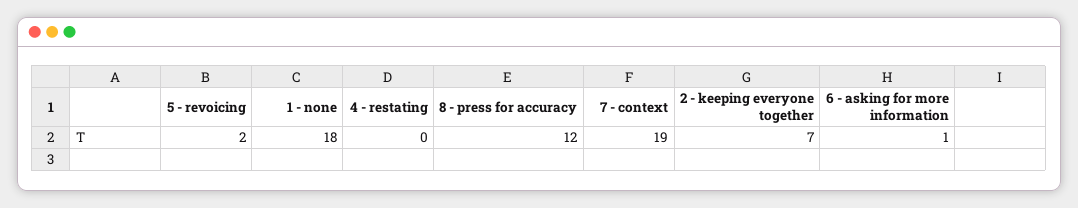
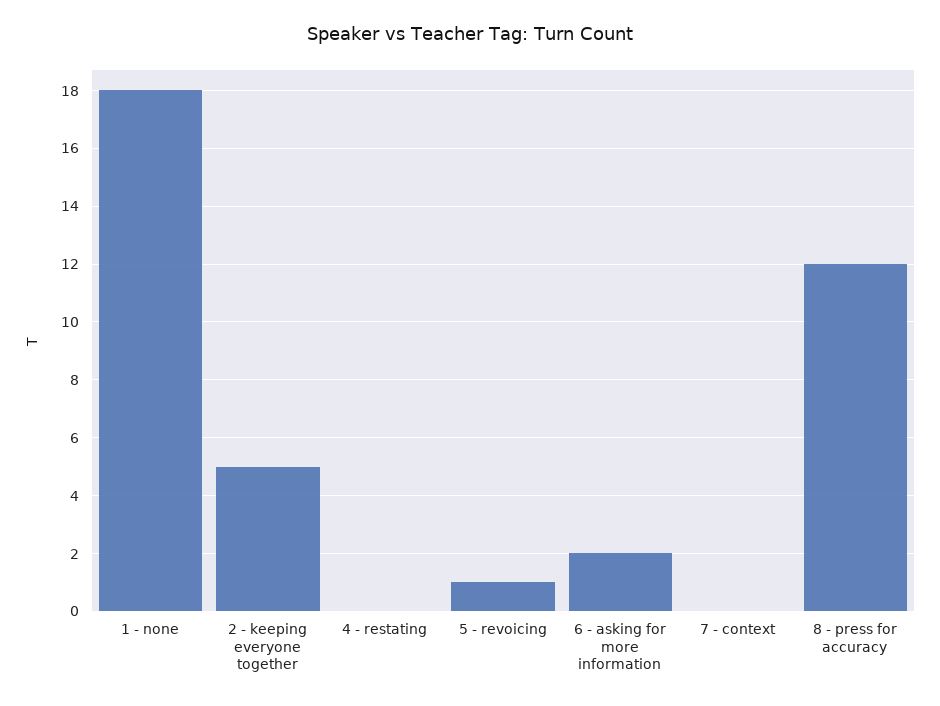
5 - revoicing: 2 -> 1
7 - context: 19 -> 0
2 - keeping everyone together: 7 -> 5
6 - asking for more information: 1 -> 2

